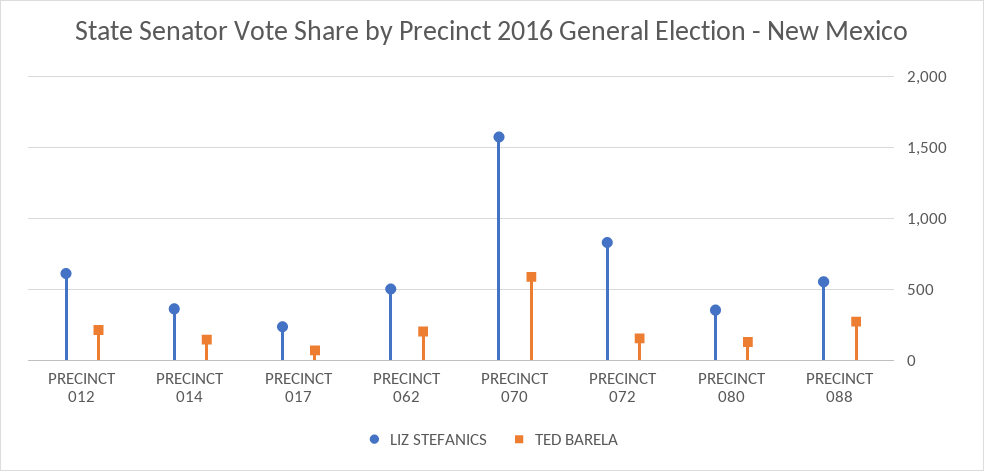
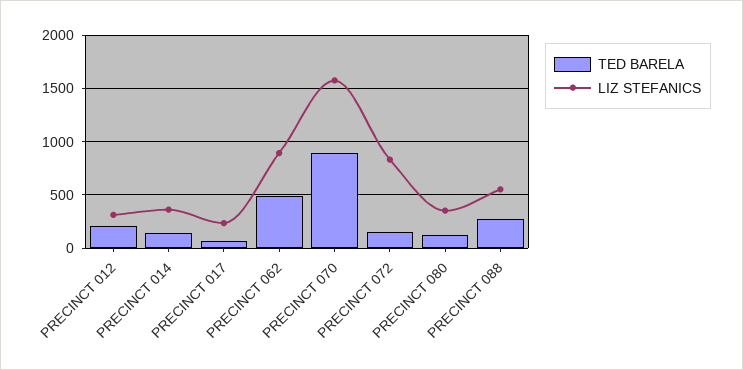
LIZ STEFANICS, PRECINCT 012: 600 -> 300
LIZ STEFANICS, PRECINCT 062: 500 -> 900
TED BARELA, PRECINCT 062: 200 -> 500
TED BARELA, PRECINCT 070: 600 -> 900

